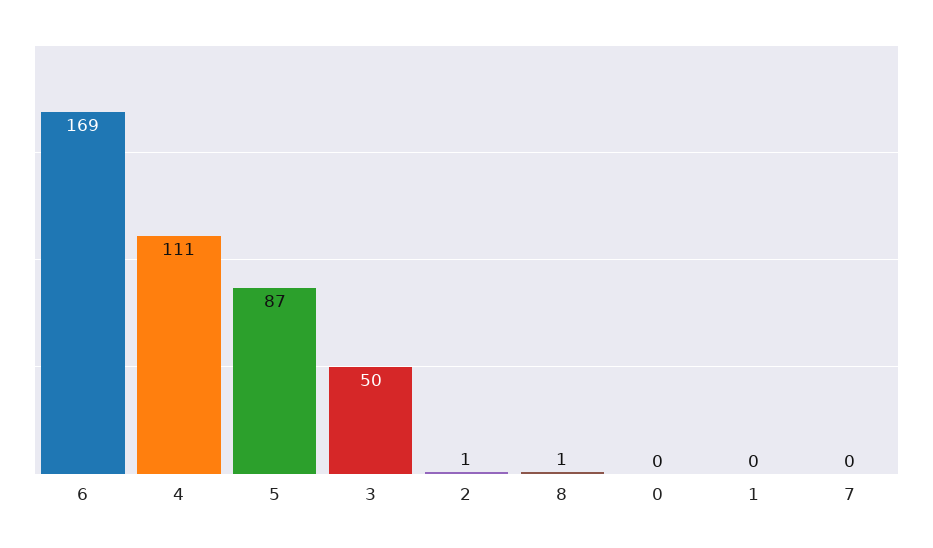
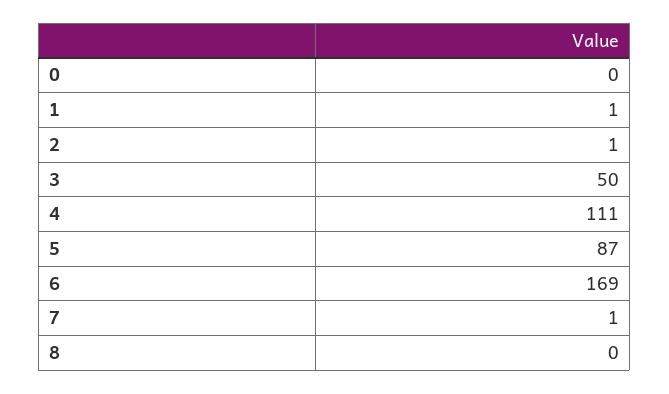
8: 1 -> 0
1: 0 -> 1
7: 0 -> 1

